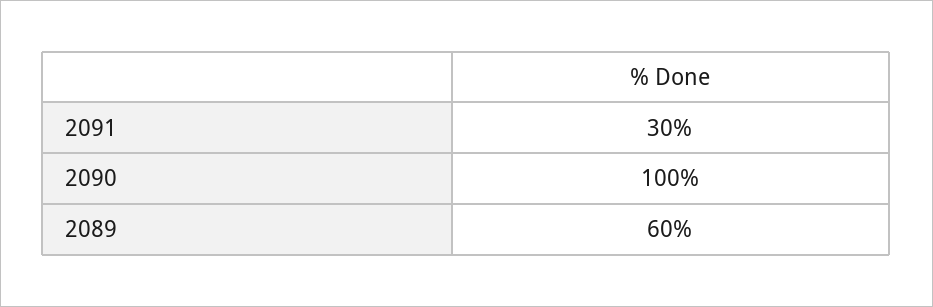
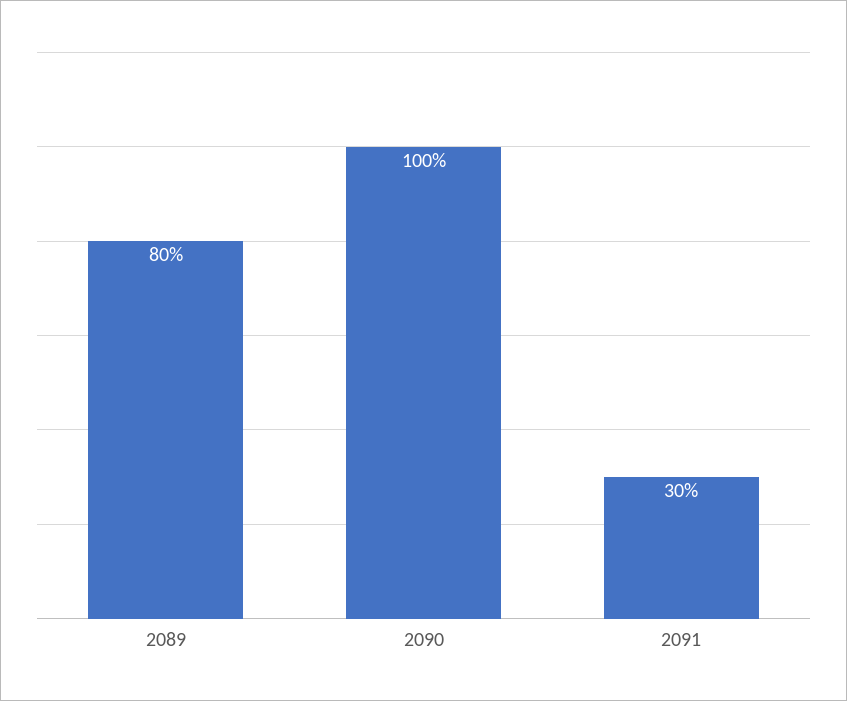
2089: 60 -> 80

